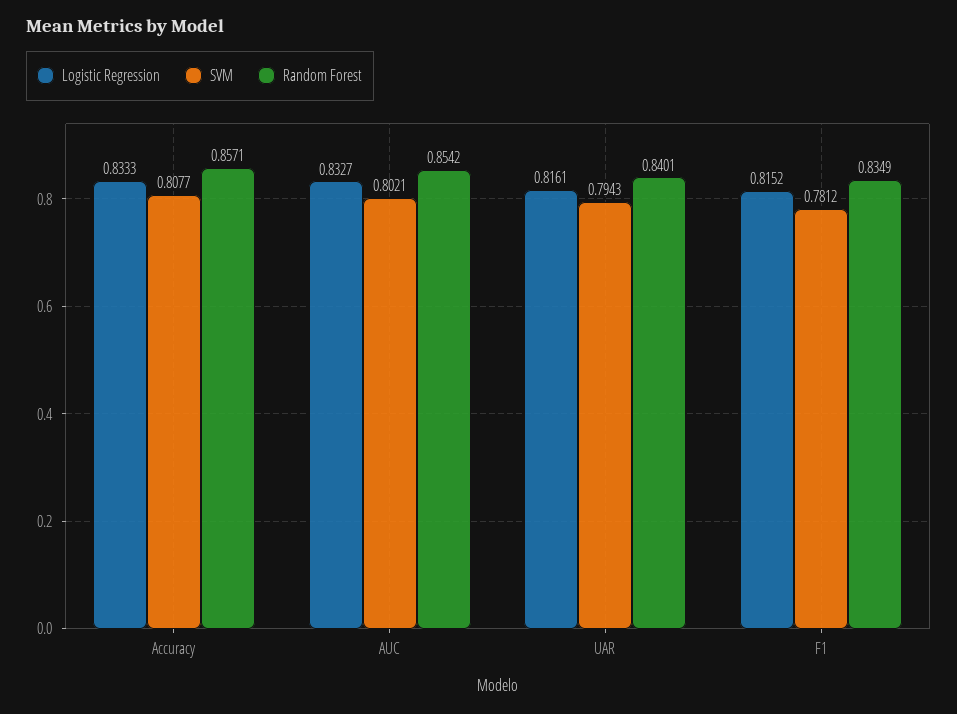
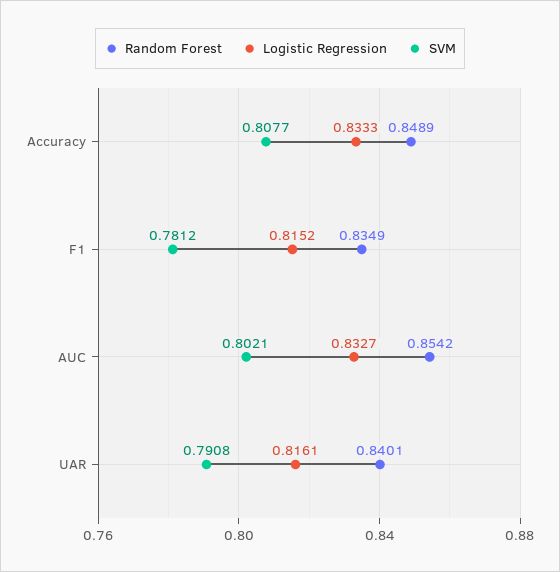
Random Forest, Accuracy: 0.8571 -> 0.8489
SVM, UAR: 0.7943 -> 0.7908

